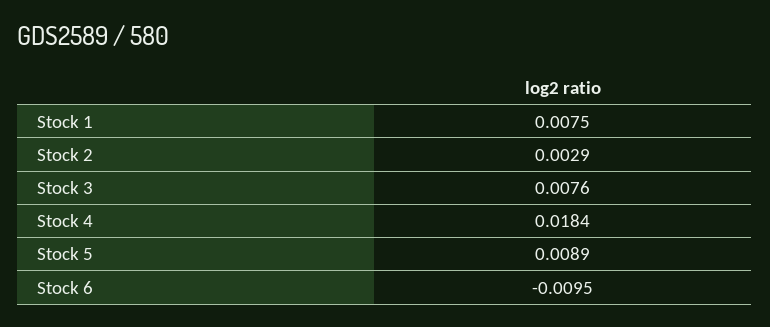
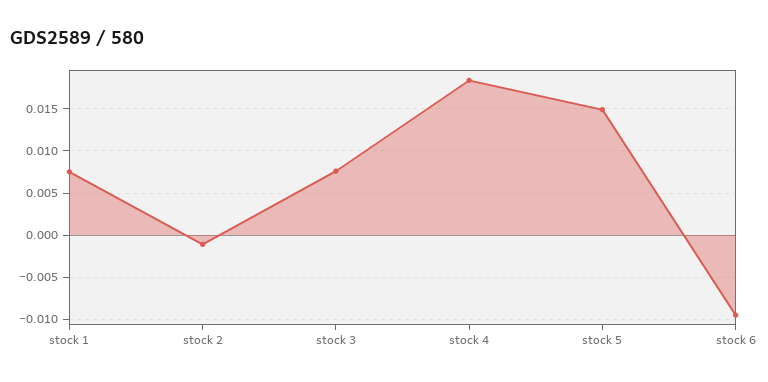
Stock 2: 0.0029 -> -0.001
Stock 5: 0.0089 -> 0.015

